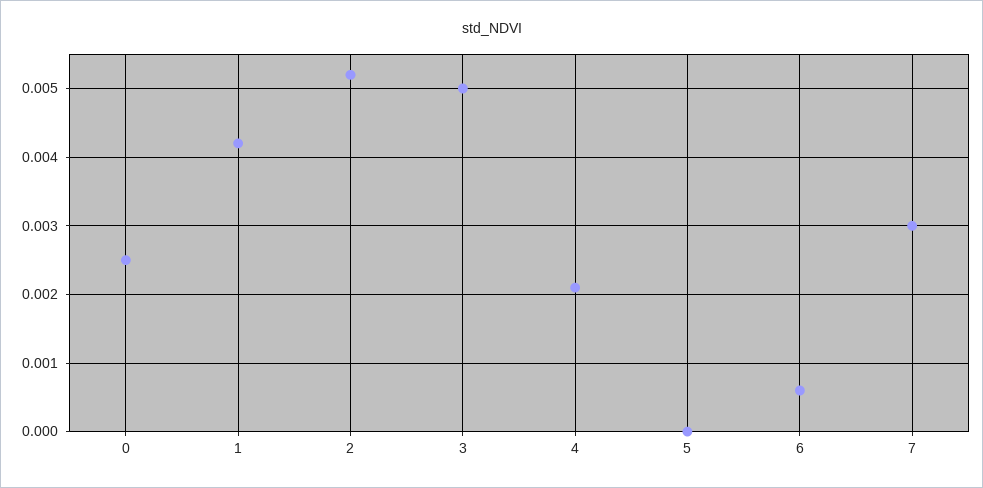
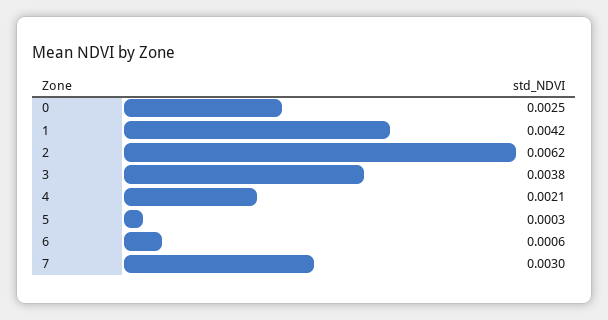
2: 0.0052 -> 0.0062
3: 0.005 -> 0.0038
5: 0 -> 0.0003

